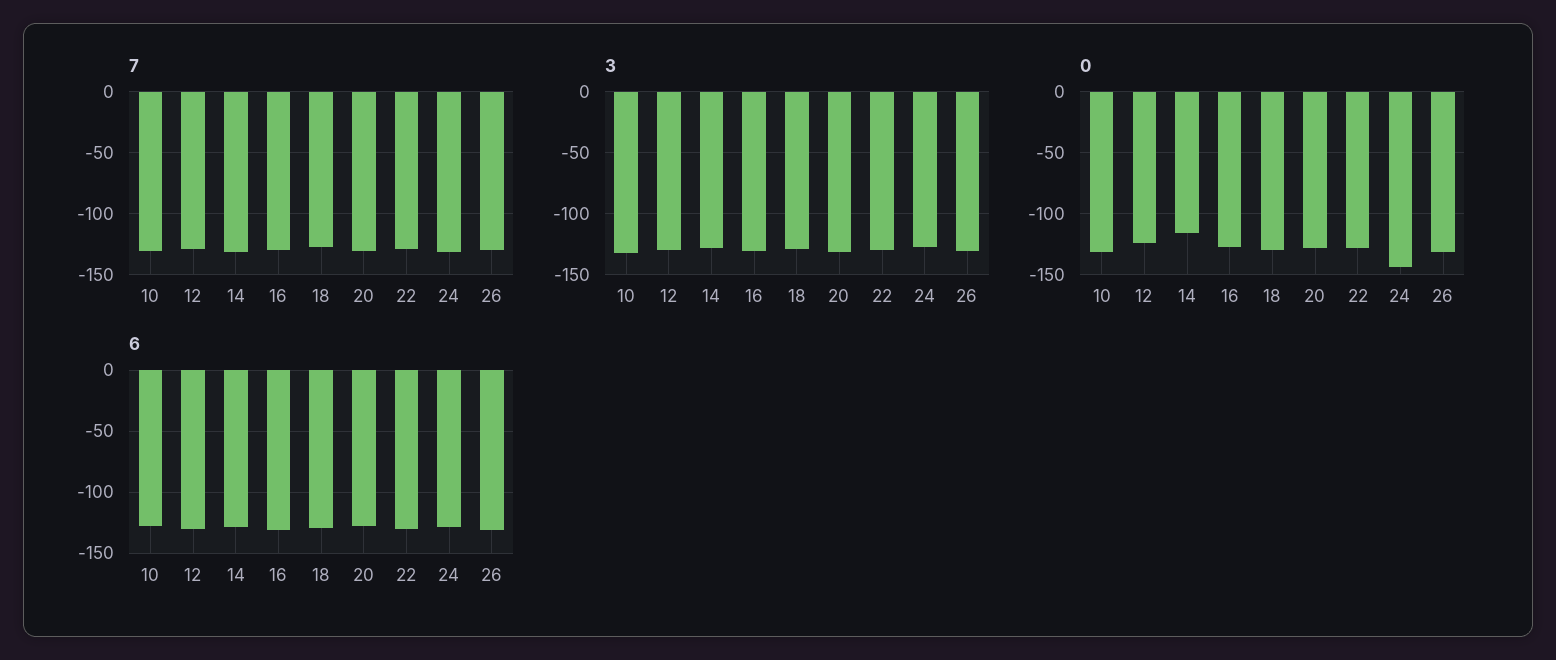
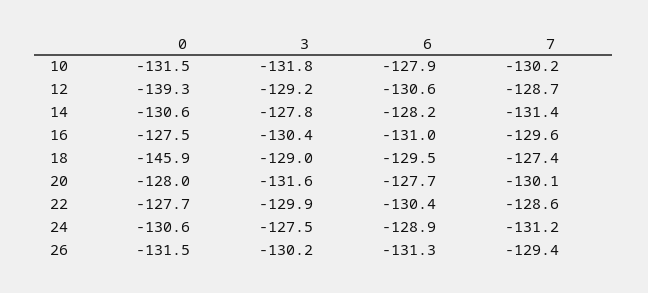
0, 12: -125 -> -139.3
0, 14: -115 -> -130.6
0, 18: -130 -> -145.9
0, 24: -145 -> -130.6

